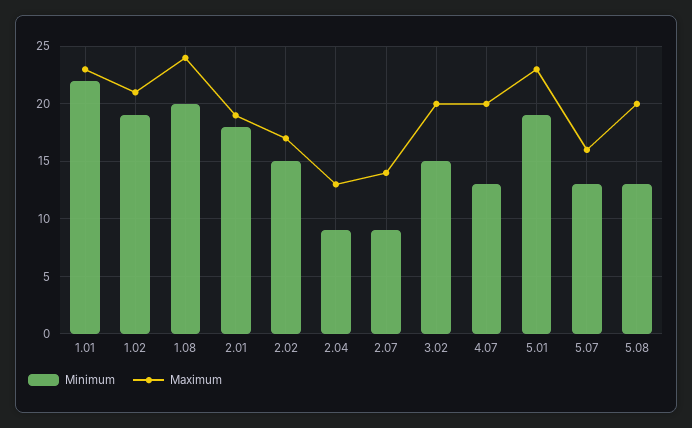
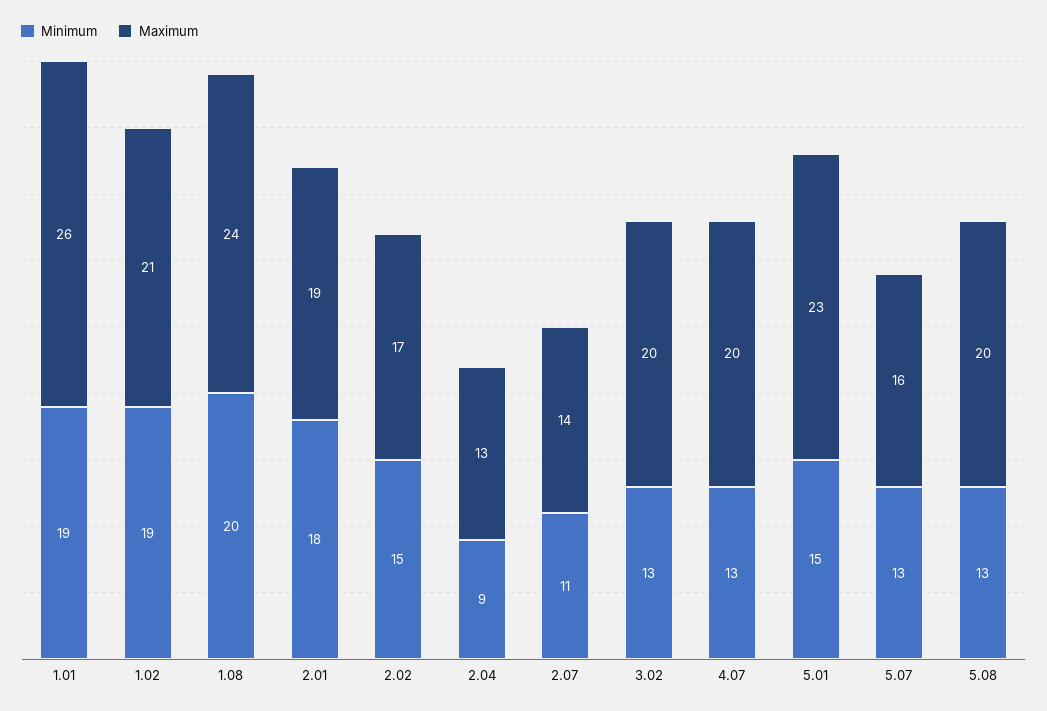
Minimum, 1.01: 22 -> 19
Maximum, 1.01: 23 -> 26
Minimum, 2.07: 9 -> 11
Minimum, 3.02: 15 -> 13
Minimum, 5.01: 19 -> 15

